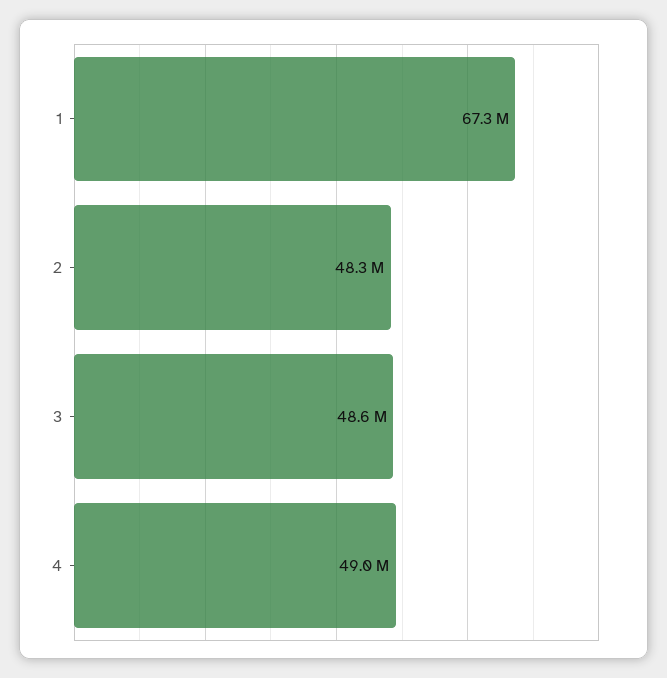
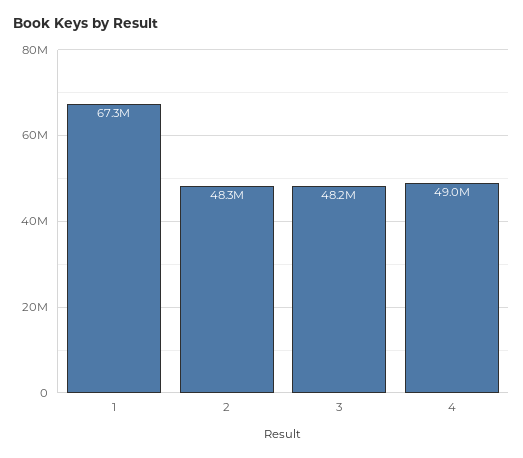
3: 48600000 -> 48200000

